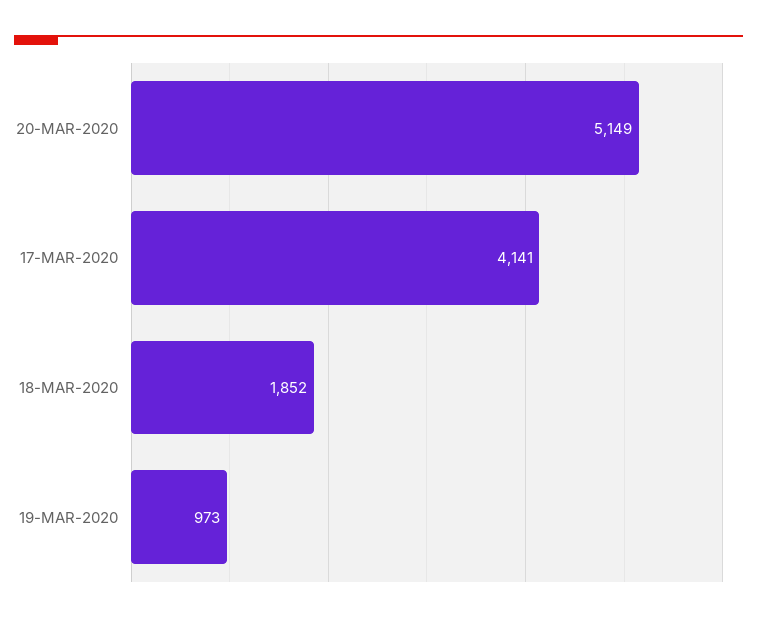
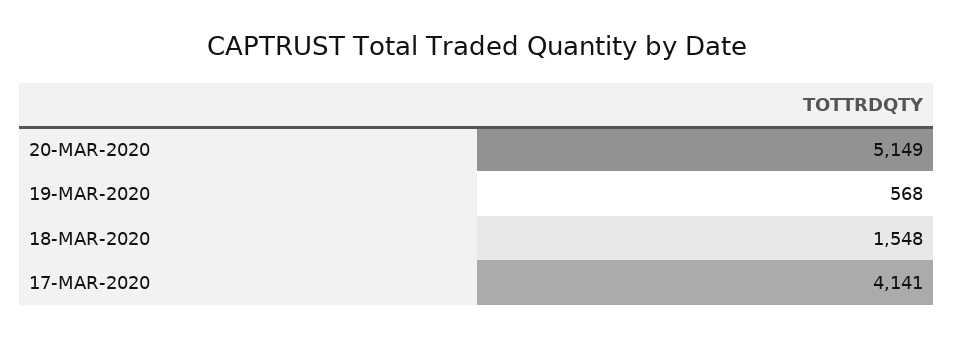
18-MAR-2020: 1852 -> 1548
19-MAR-2020: 973 -> 568

